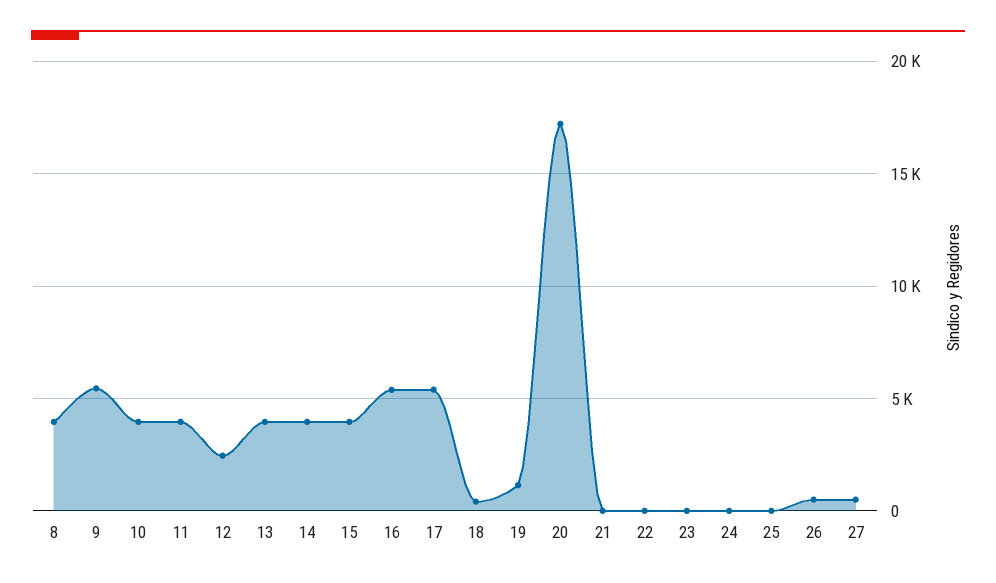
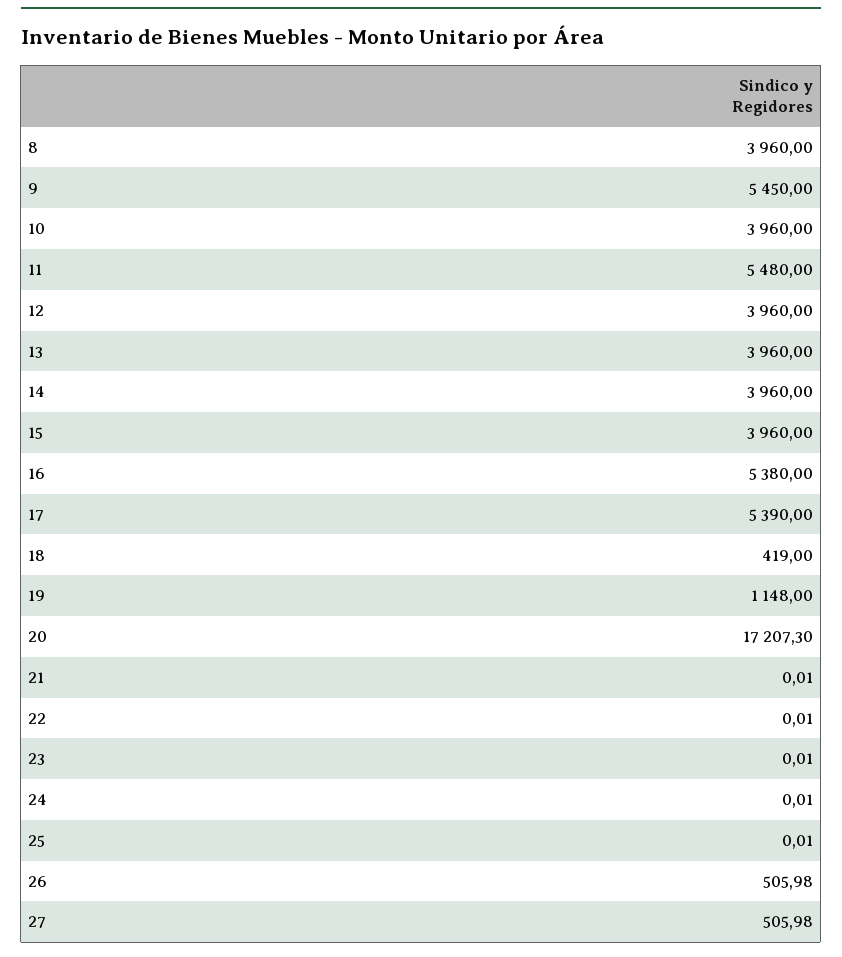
11: 4000 -> 5480
12: 2500 -> 3960

